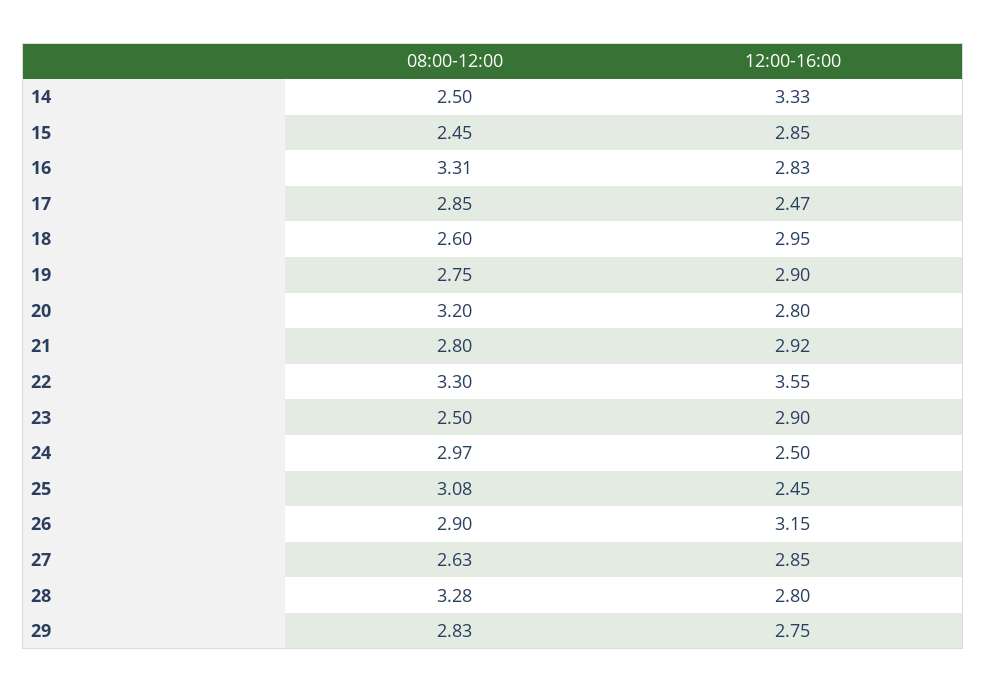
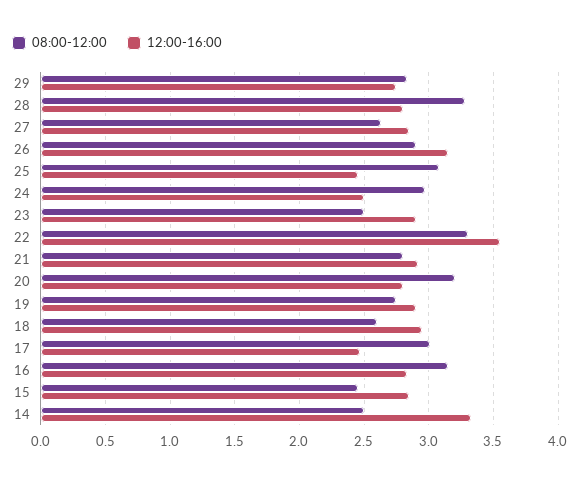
08:00-12:00, 16: 3.31 -> 3.15
08:00-12:00, 17: 2.85 -> 3

